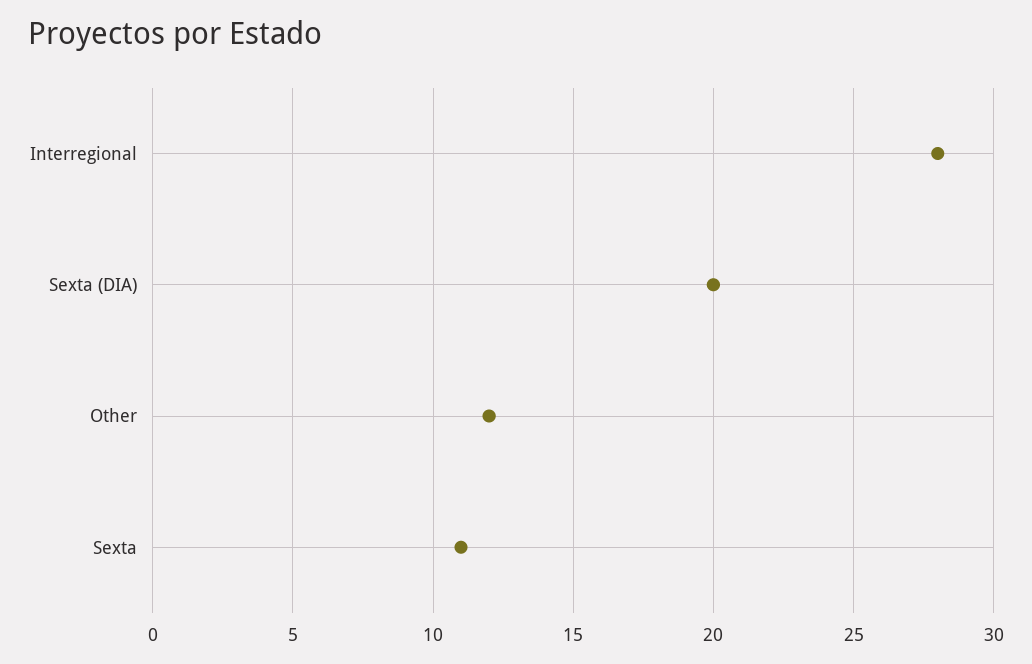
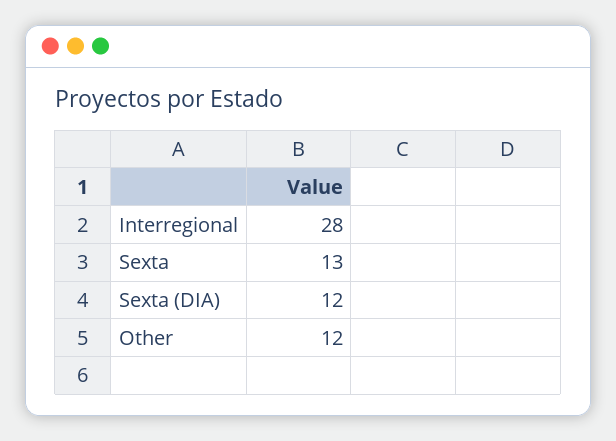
Sexta (DIA): 20 -> 12
Sexta: 11 -> 13

